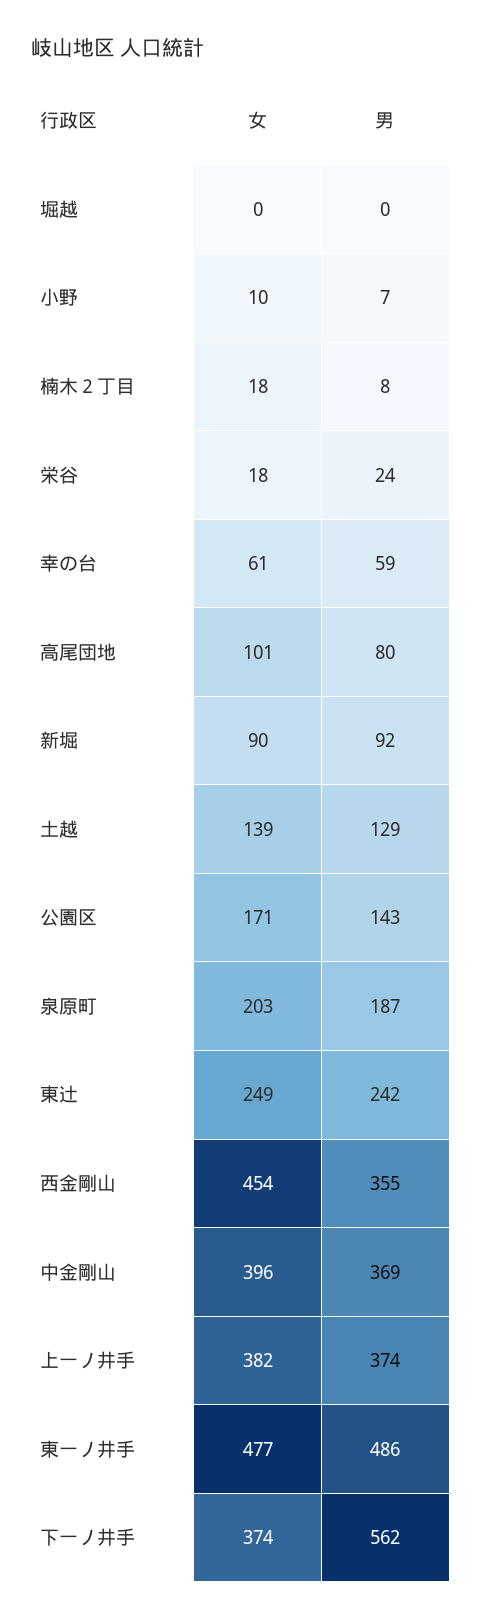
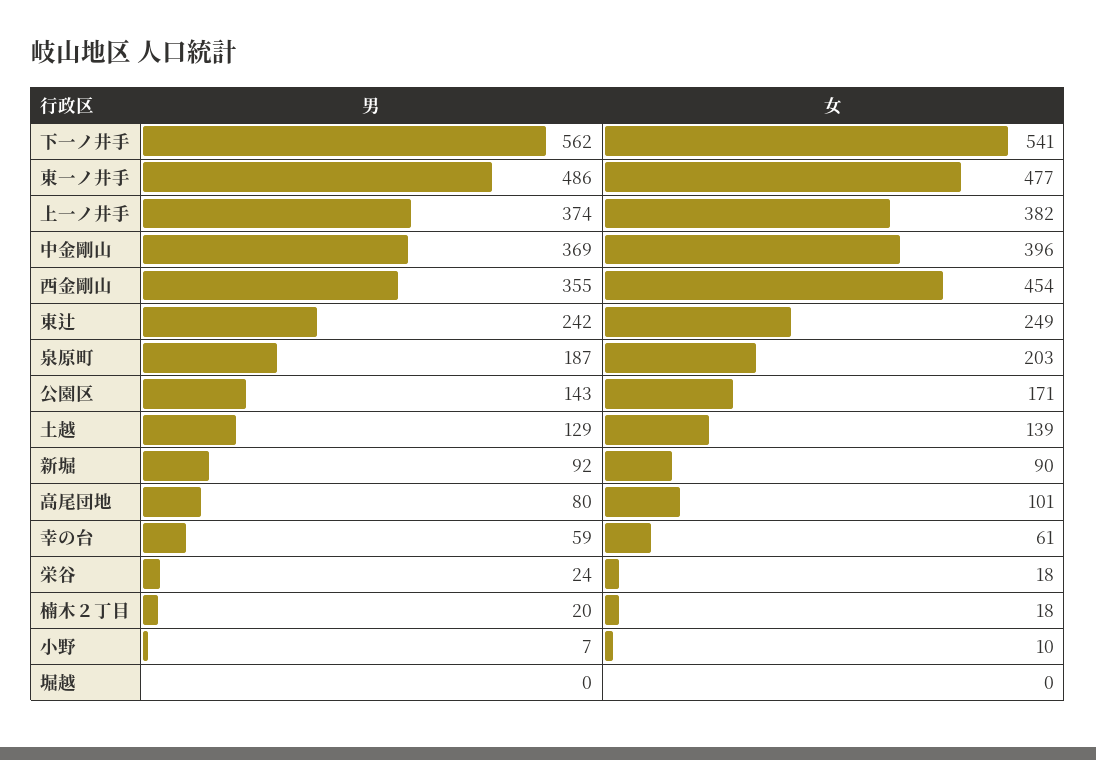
男, 楠木２丁目: 8 -> 20
女, 下一ノ井手: 374 -> 541

